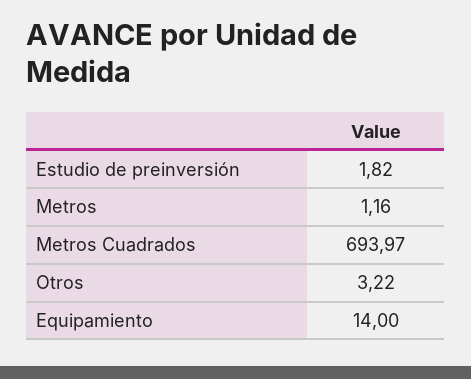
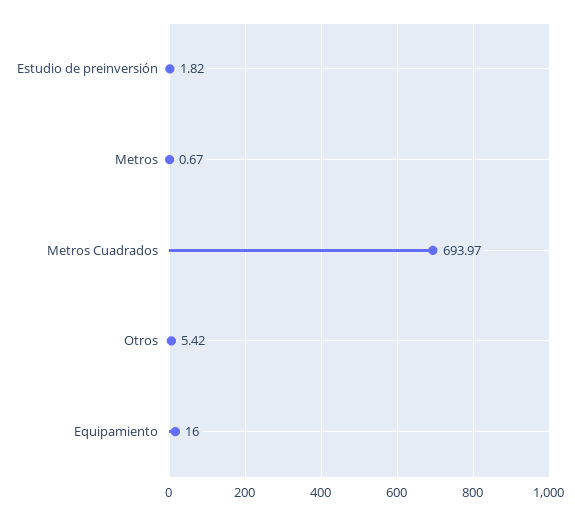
Metros: 1.16 -> 0.67
Otros: 3.22 -> 5.42
Equipamiento: 14 -> 16

